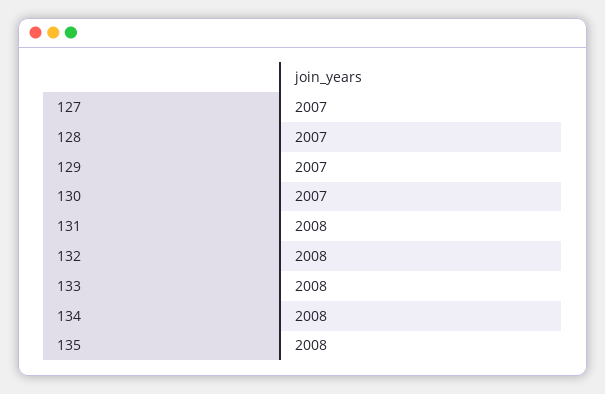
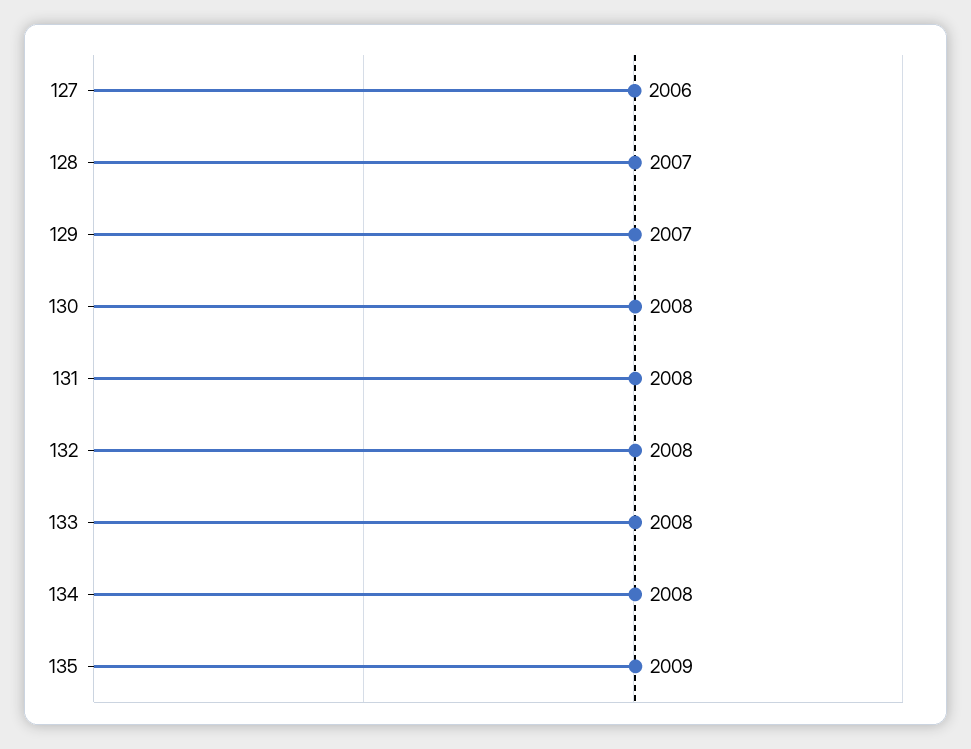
127: 2007 -> 2006
130: 2007 -> 2008
135: 2008 -> 2009

